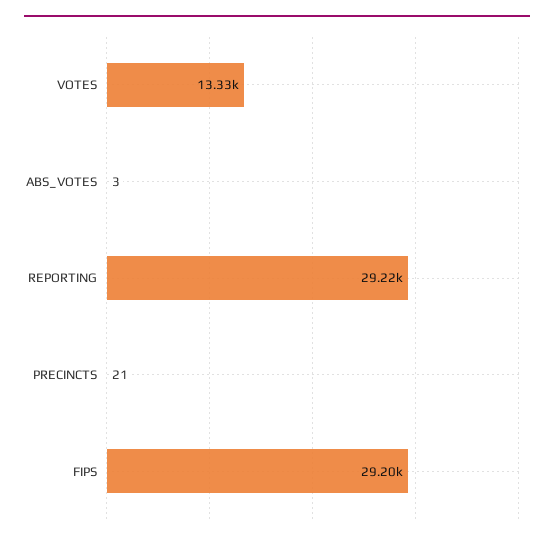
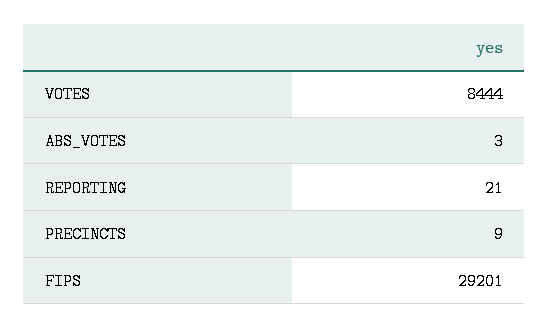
VOTES: 13330 -> 8444
REPORTING: 29220 -> 21
PRECINCTS: 21 -> 9

